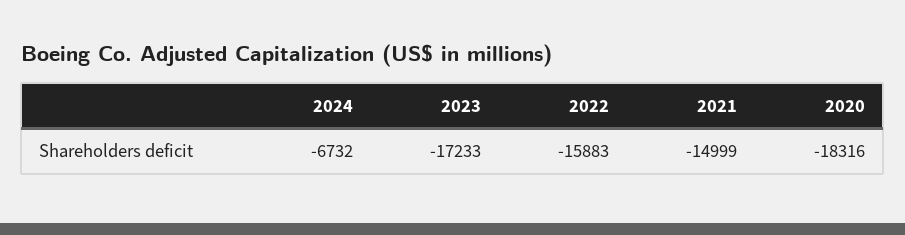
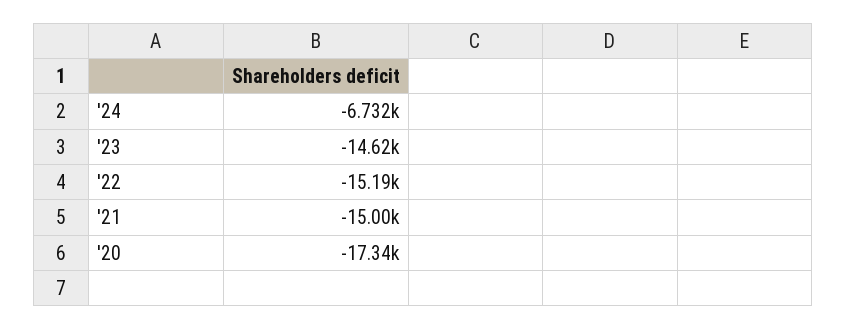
2023: -17233 -> -14620
2022: -15883 -> -15190
2020: -18316 -> -17340

